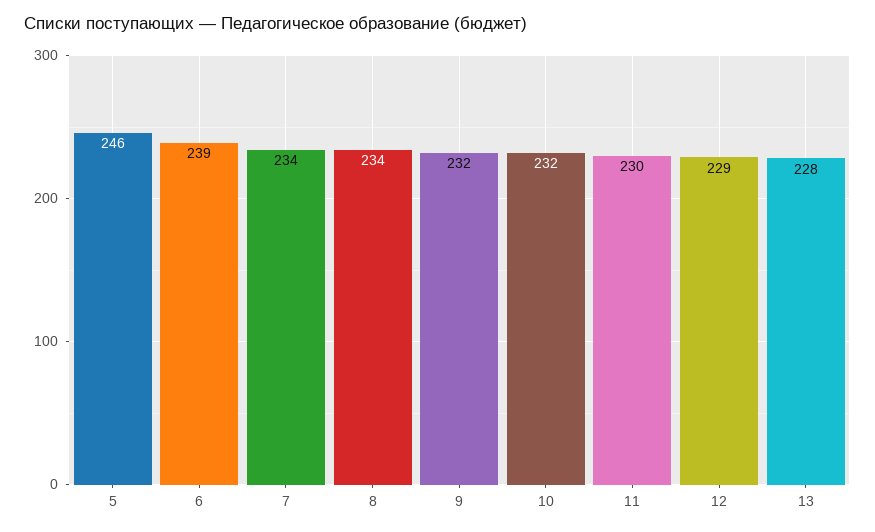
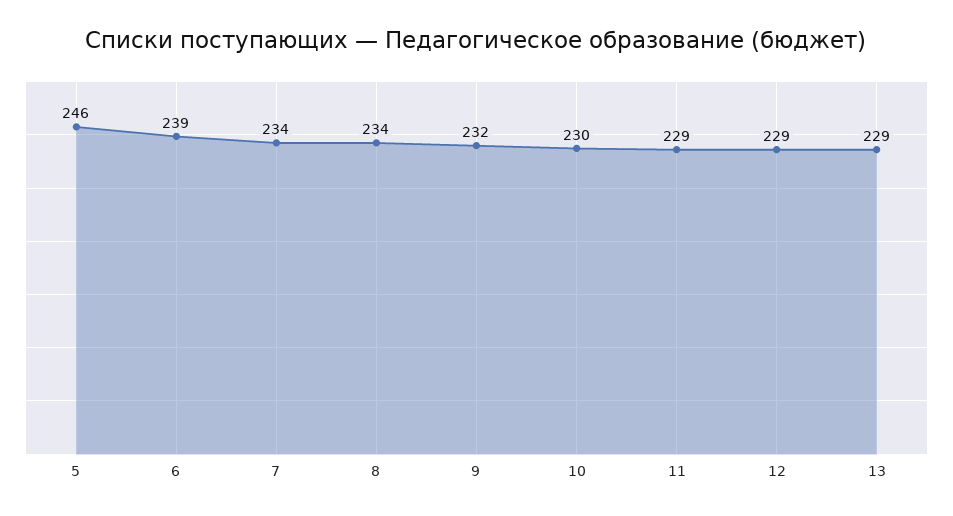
10: 232 -> 230
11: 230 -> 229
13: 228 -> 229

